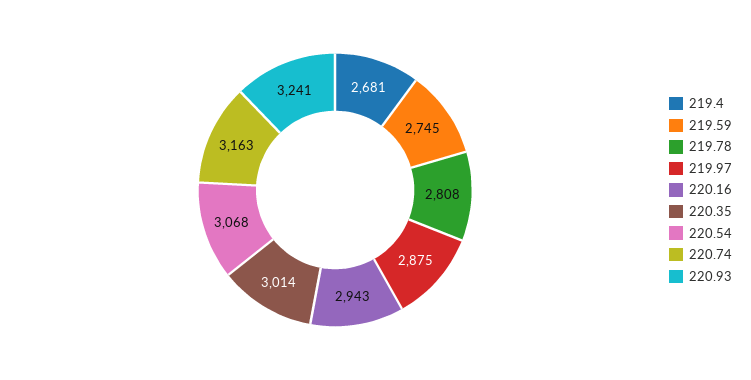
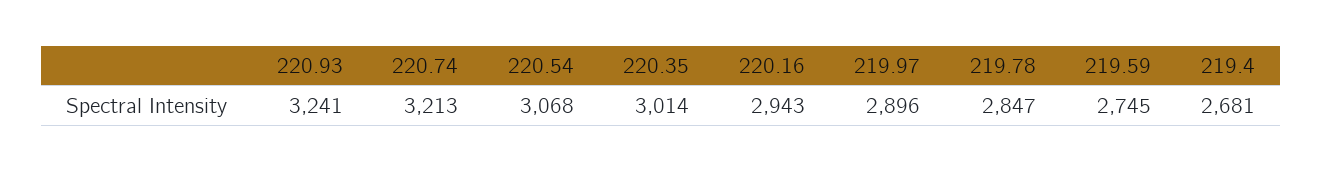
219.78: 2808 -> 2847
219.97: 2875 -> 2896
220.74: 3163 -> 3213

